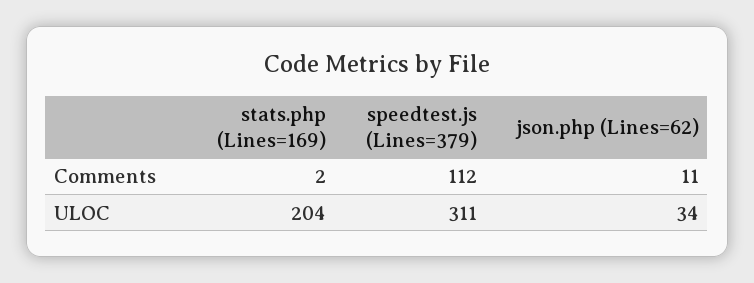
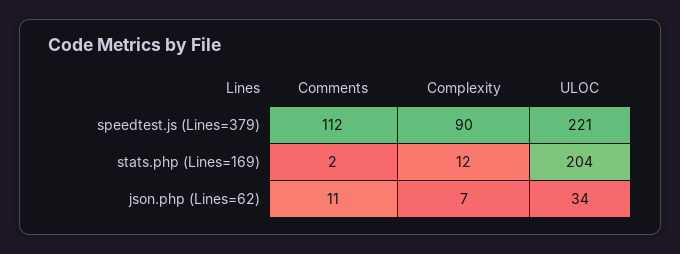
speedtest.js (Lines=379), ULOC: 311 -> 221
speedtest.js (Lines=379), Complexity: none -> 90
stats.php (Lines=169), Complexity: none -> 12
json.php (Lines=62), Complexity: none -> 7

